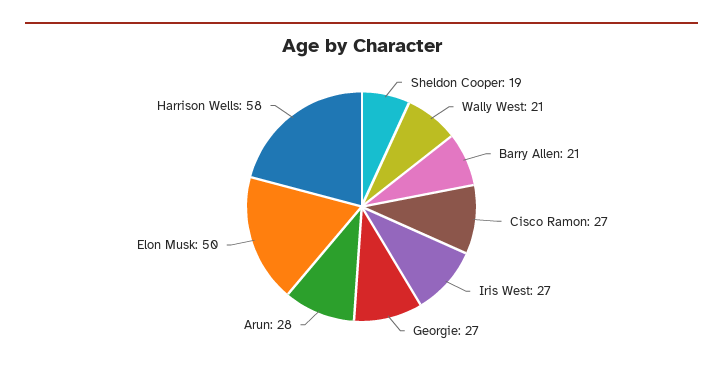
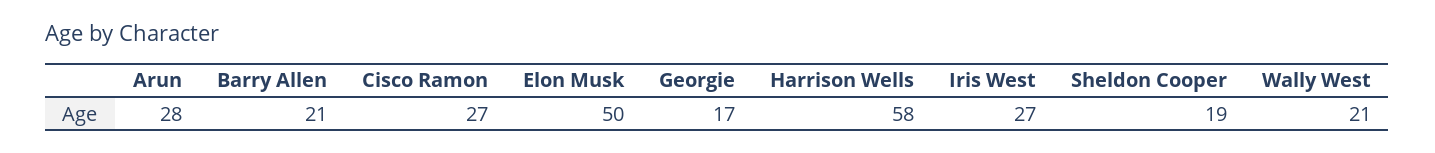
Georgie: 27 -> 17

